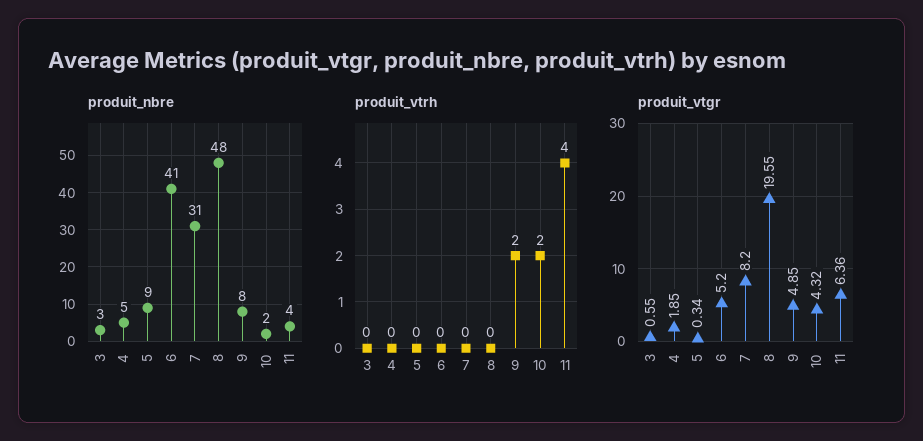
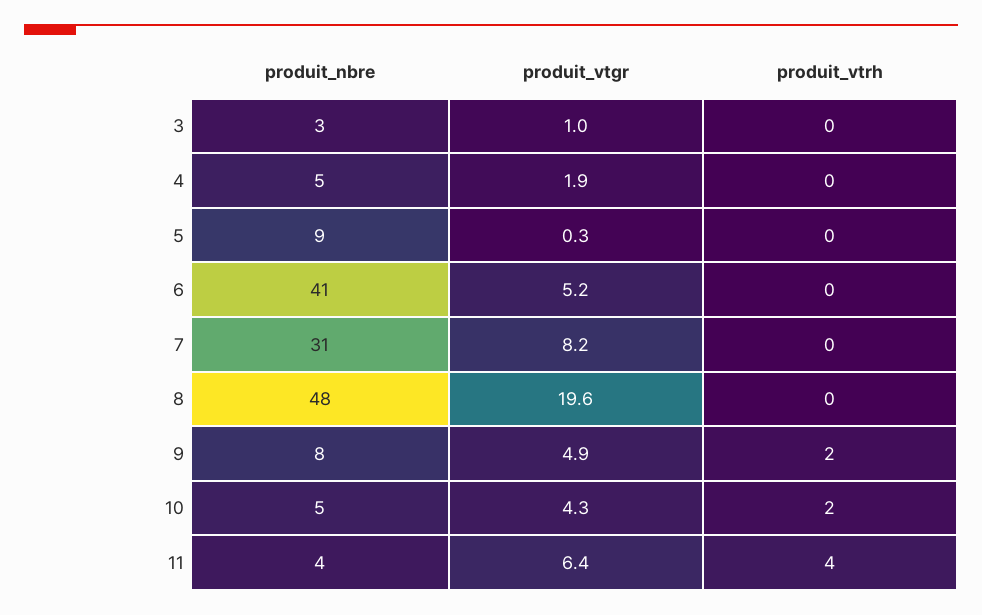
produit_nbre, 10: 2 -> 5
produit_vtgr, 3: 0.55 -> 1

